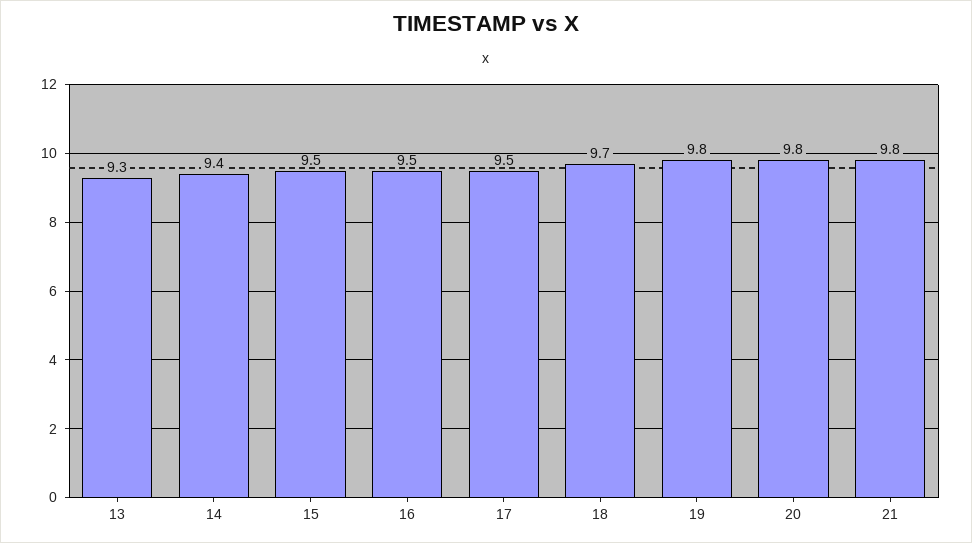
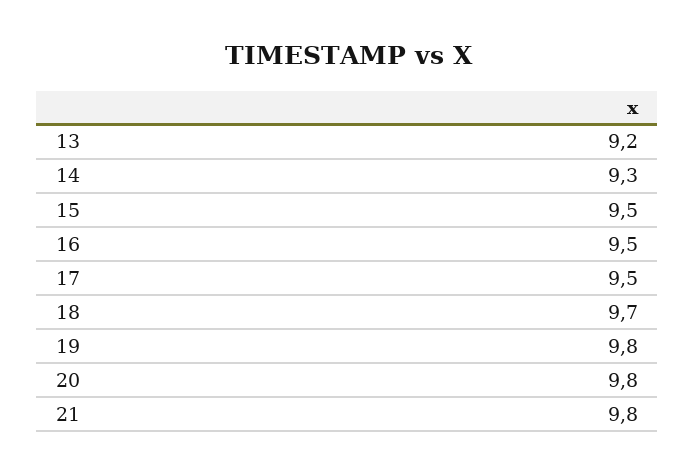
13: 9.3 -> 9.2
14: 9.4 -> 9.3

